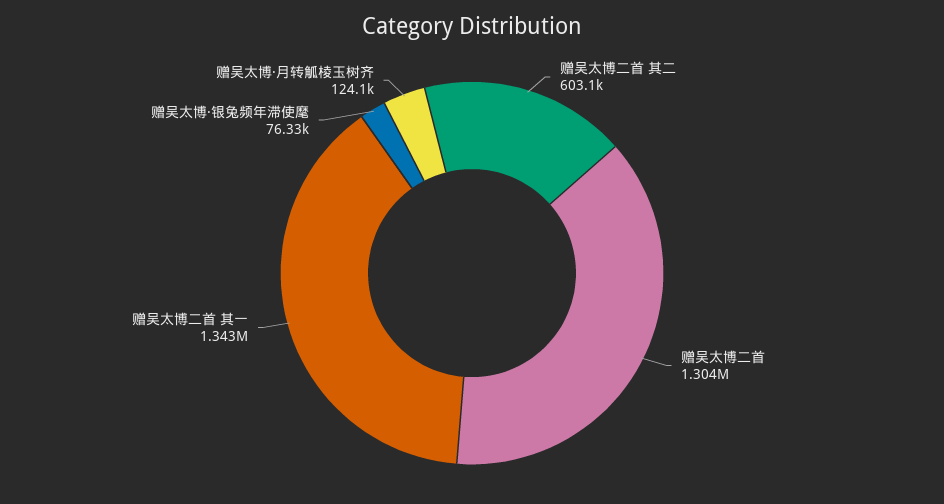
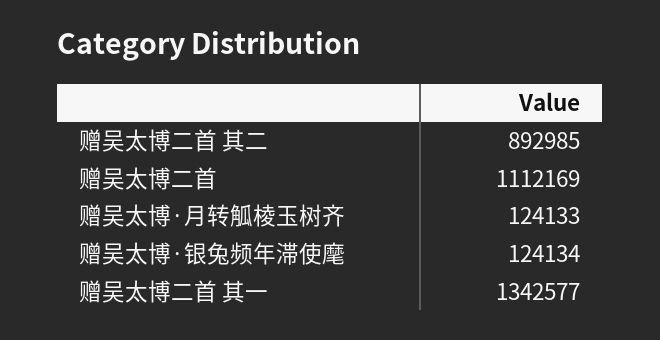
赠吴太博二首 其二: 603100 -> 892985
赠吴太博二首: 1304000 -> 1112169
赠吴太博·银兔频年滞使麾: 76330 -> 124134

